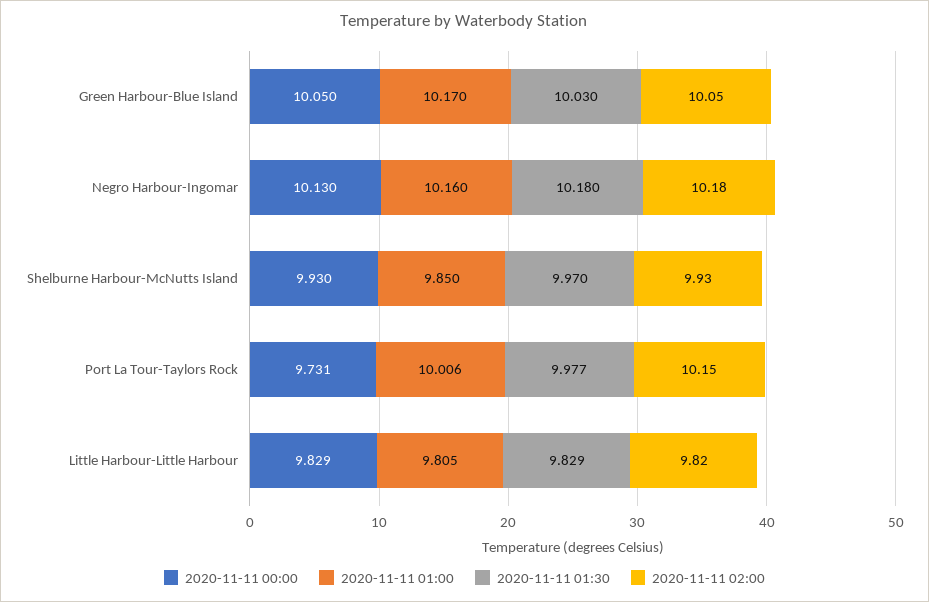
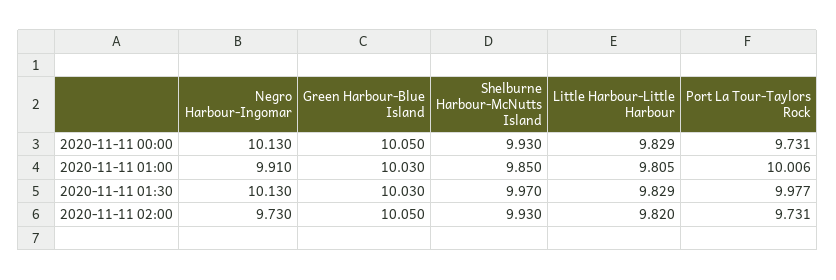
2020-11-11 01:00, Green Harbour-Blue Island: 10.17 -> 10.03
2020-11-11 01:00, Negro Harbour-Ingomar: 10.16 -> 9.91
2020-11-11 01:30, Negro Harbour-Ingomar: 10.18 -> 10.13
2020-11-11 02:00, Negro Harbour-Ingomar: 10.18 -> 9.73
2020-11-11 02:00, Port La Tour-Taylors Rock: 10.15 -> 9.731

